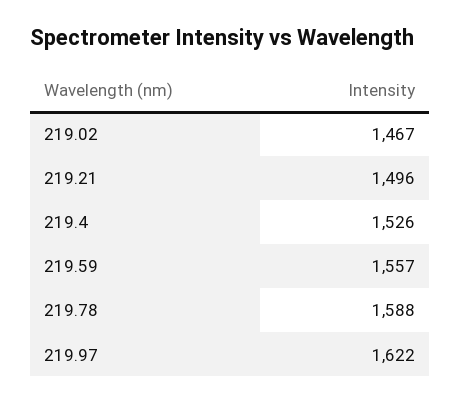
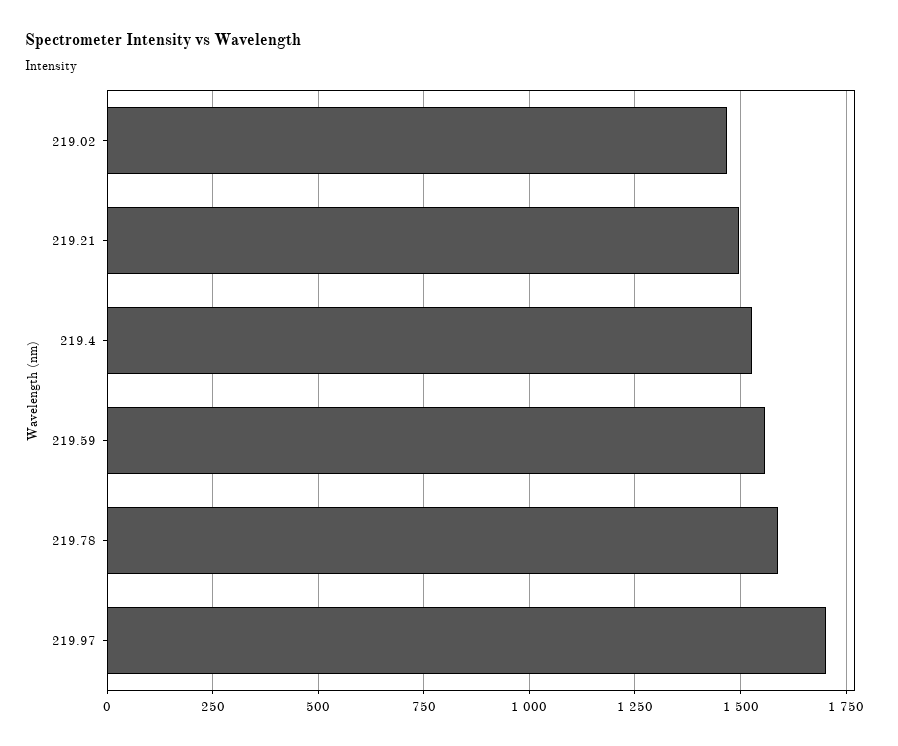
219.97: 1622 -> 1700

